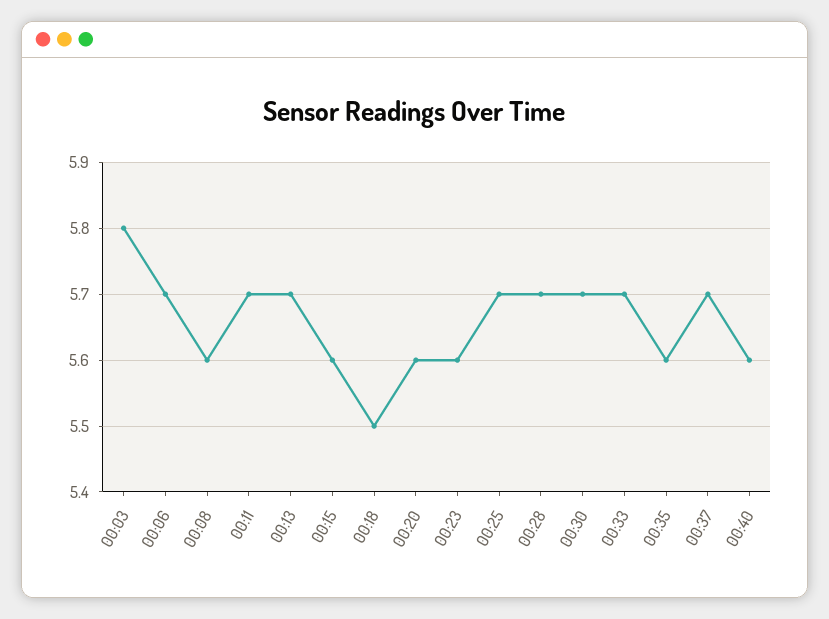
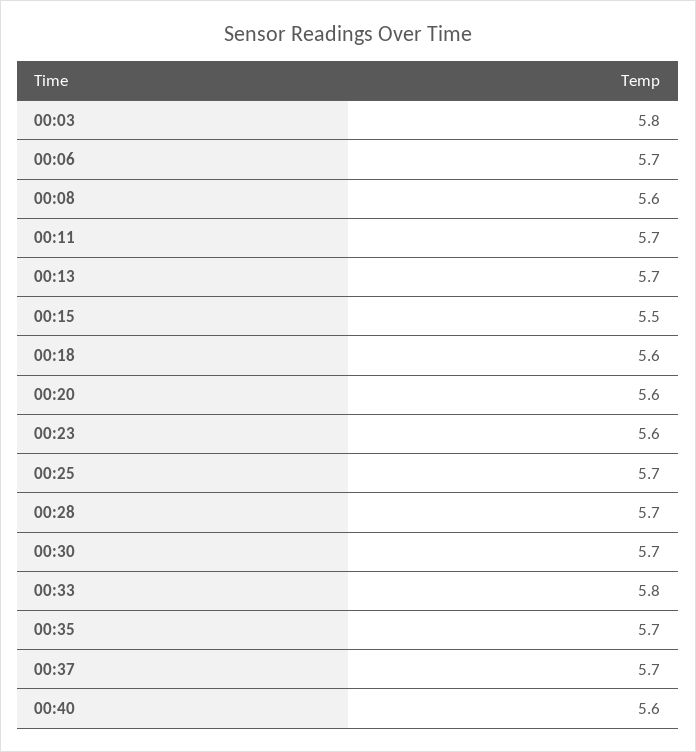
00:15: 5.6 -> 5.5
00:18: 5.5 -> 5.6
00:33: 5.7 -> 5.8
00:35: 5.6 -> 5.7

